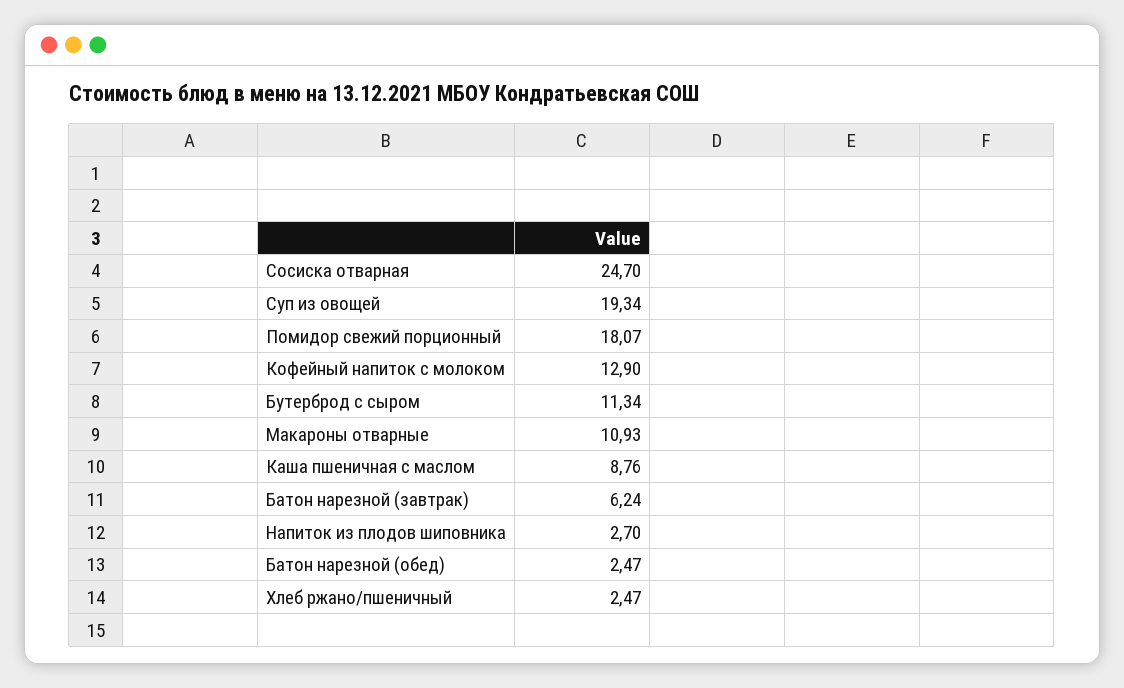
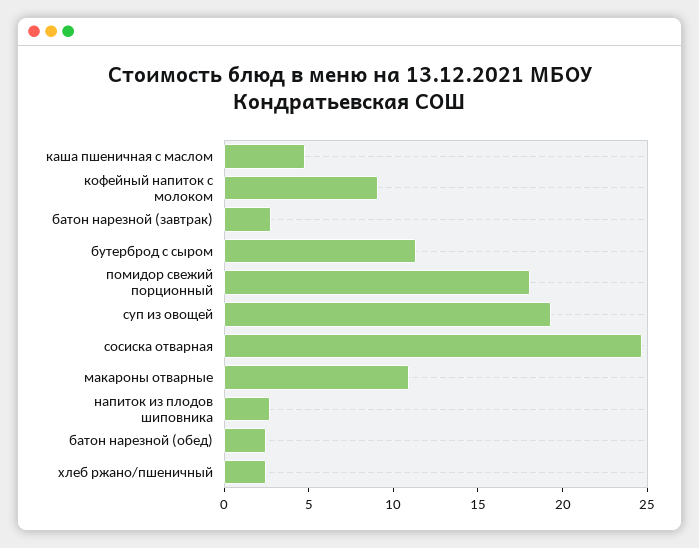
Кофейный напиток с молоком: 12.9 -> 9
Каша пшеничная с маслом: 8.76 -> 5
Батон нарезной (завтрак): 6.24 -> 3

